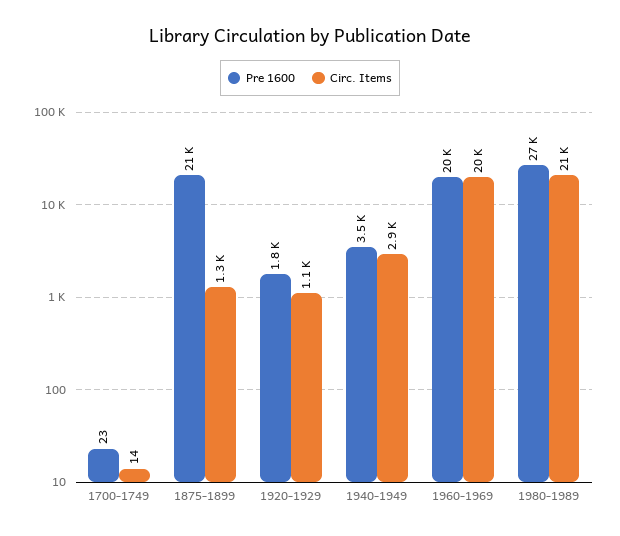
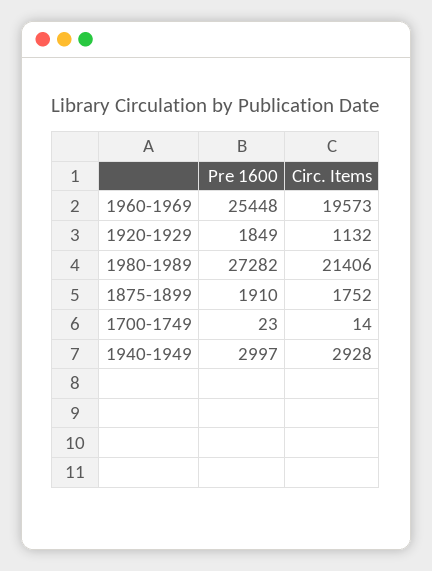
Pre 1600, 1875-1899: 21000 -> 1910
Circ. Items, 1875-1899: 1300 -> 1752
Pre 1600, 1940-1949: 3500 -> 2997
Pre 1600, 1960-1969: 20000 -> 25448

